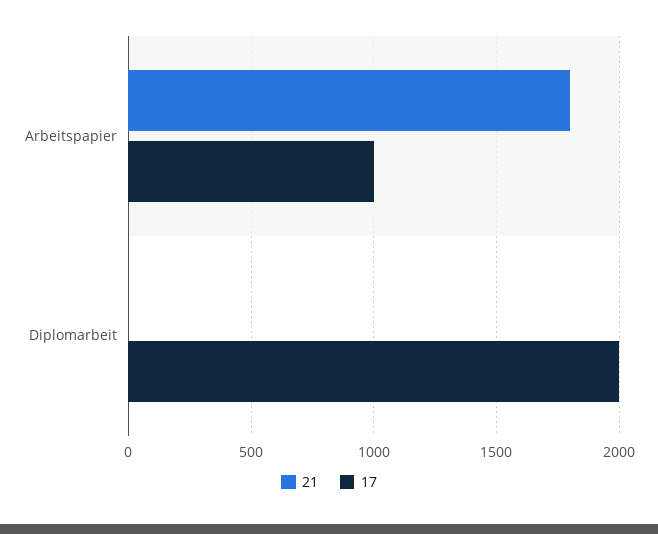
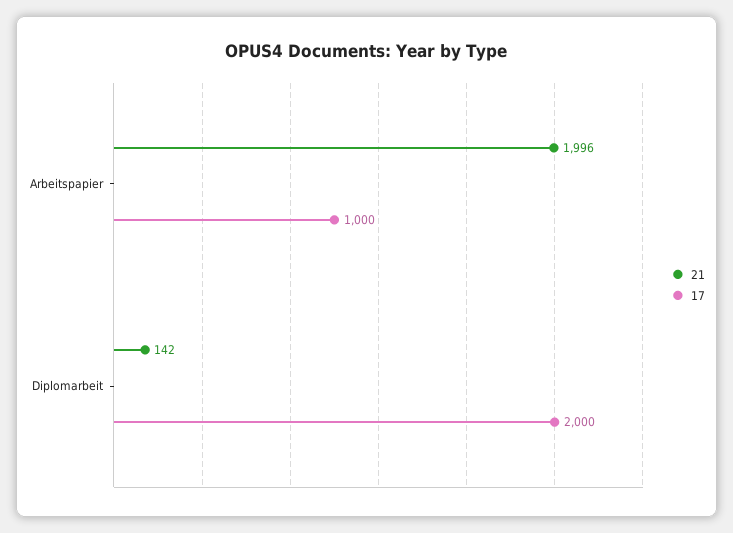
21, Arbeitspapier: 1800 -> 1996
21, Diplomarbeit: 0 -> 142

